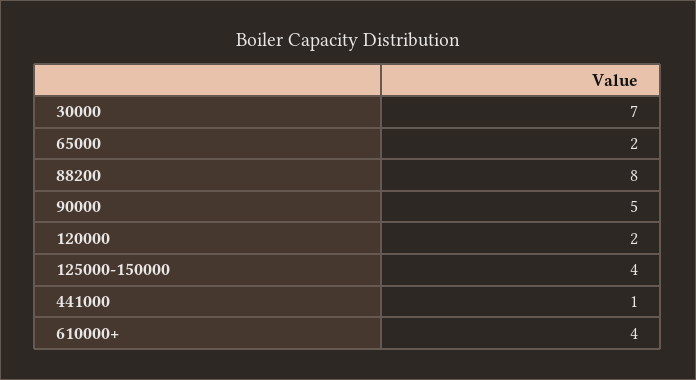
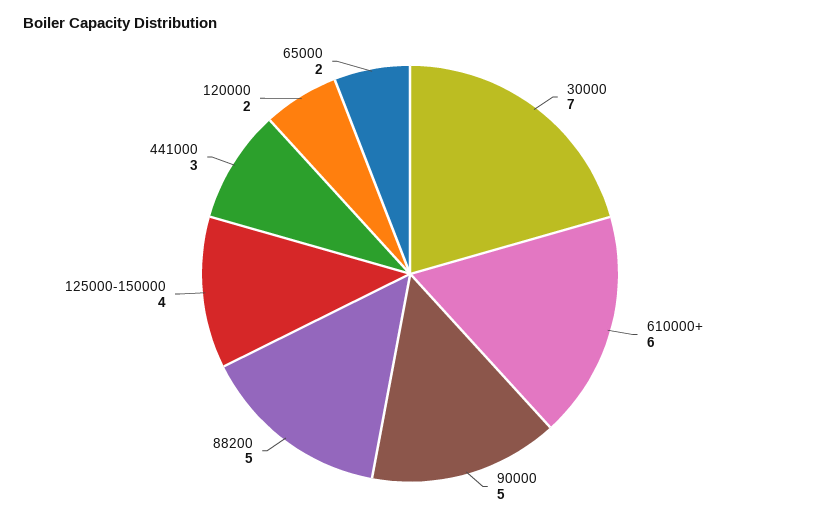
88200: 8 -> 5
441000: 1 -> 3
610000+: 4 -> 6

